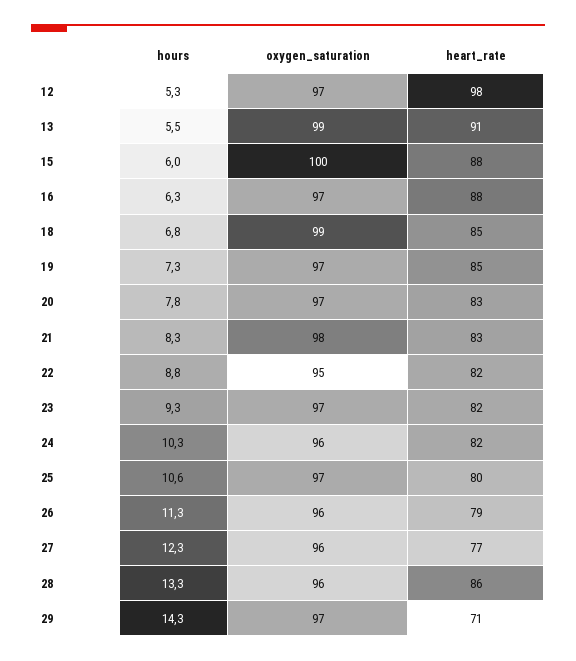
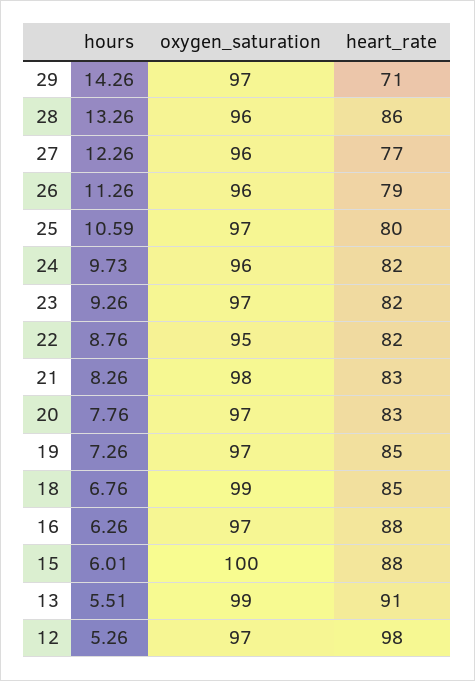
hours, 24: 10.3 -> 9.73

